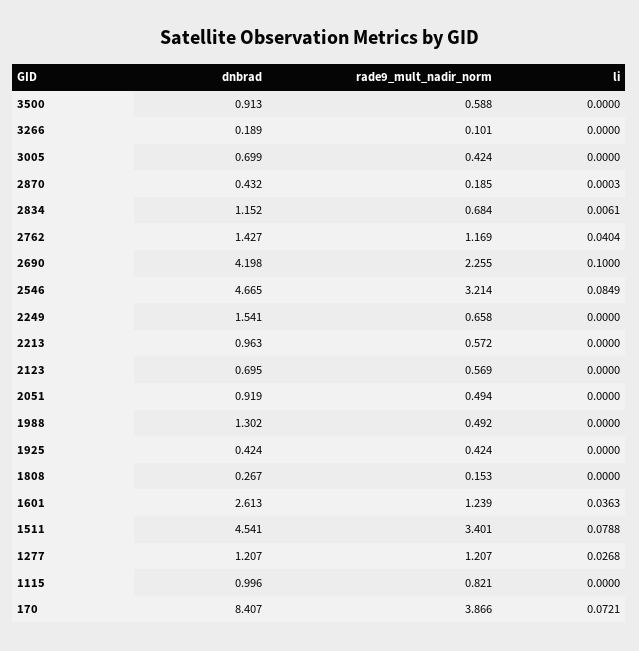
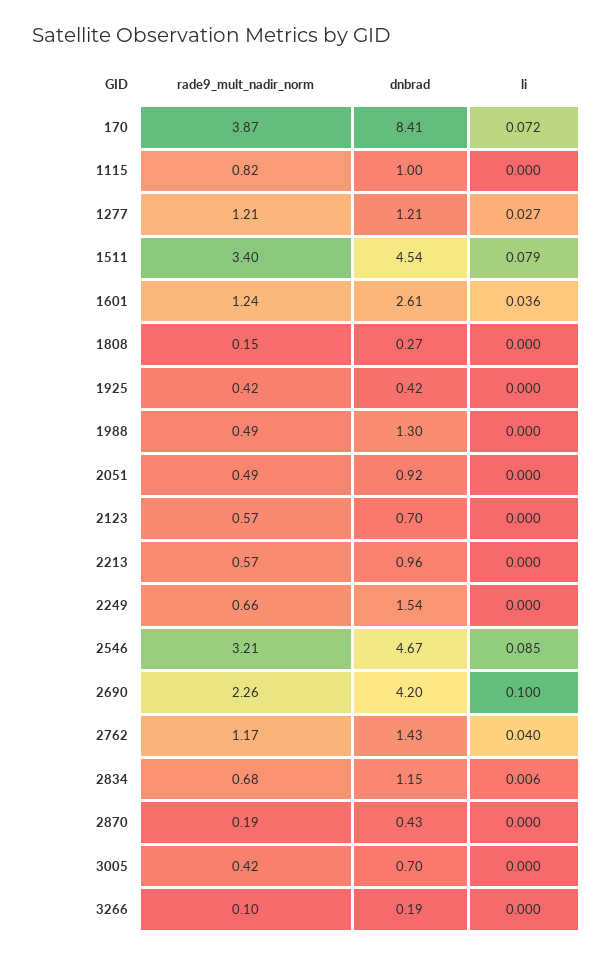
dnbrad, 3500: 0.913 -> none
rade9_mult_nadir_norm, 3500: 0.588 -> none
li, 3500: 0 -> none

